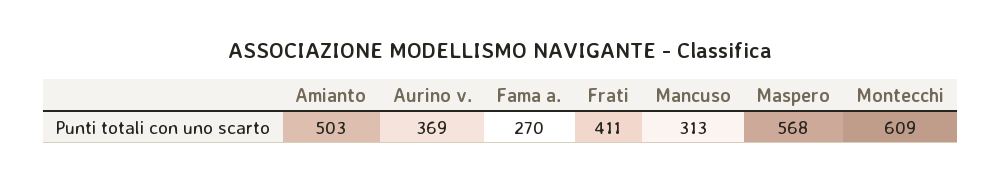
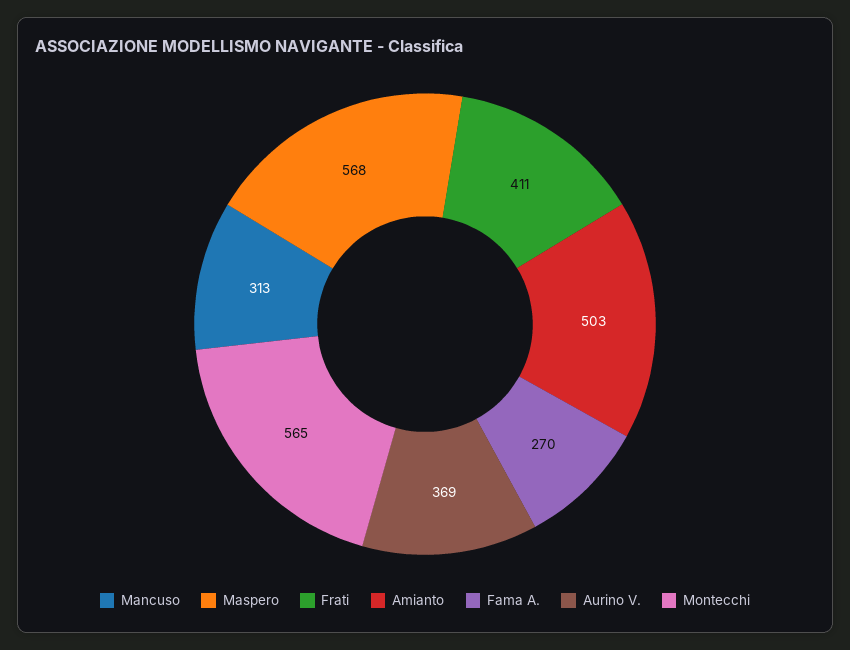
Montecchi: 609 -> 565

